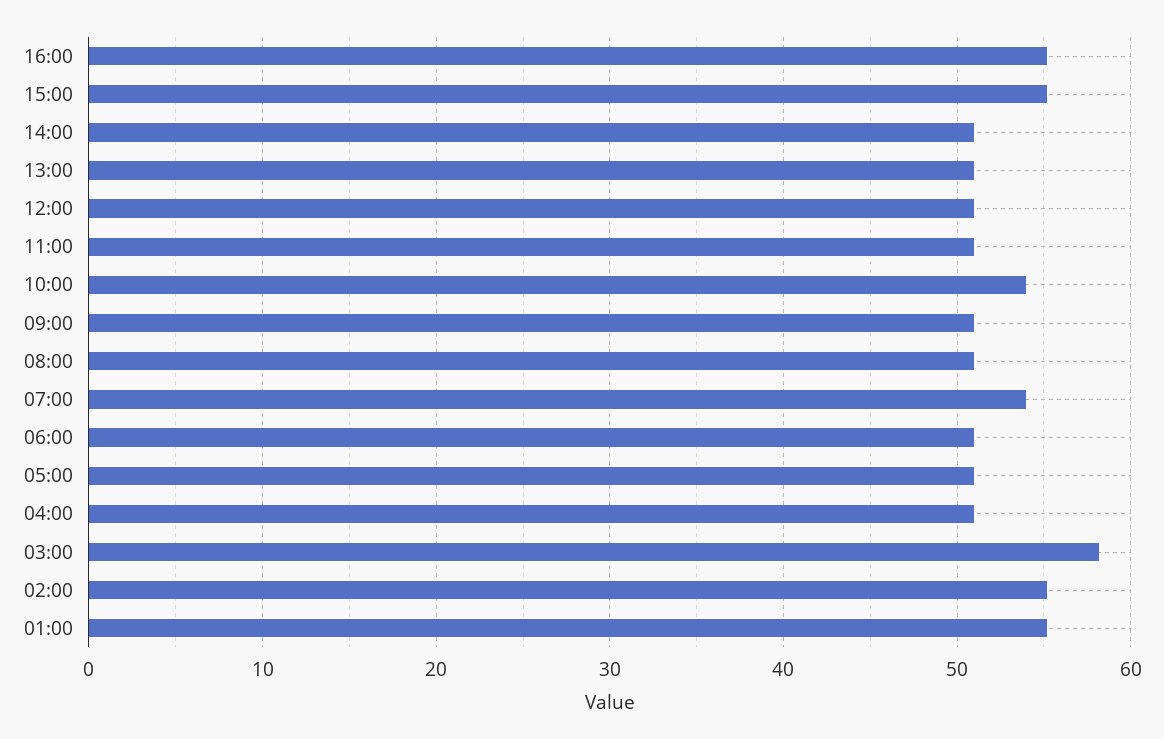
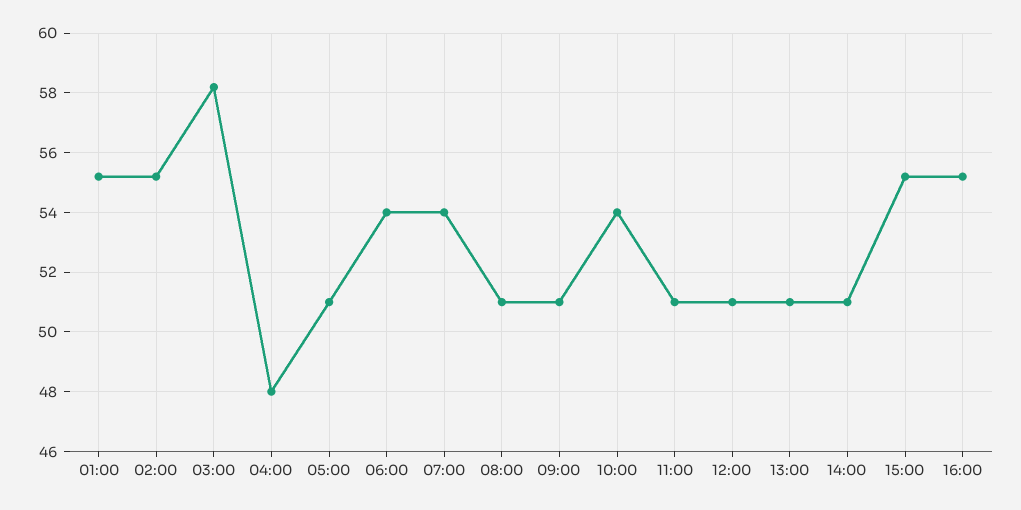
06:00: 51 -> 54
04:00: 51 -> 48

